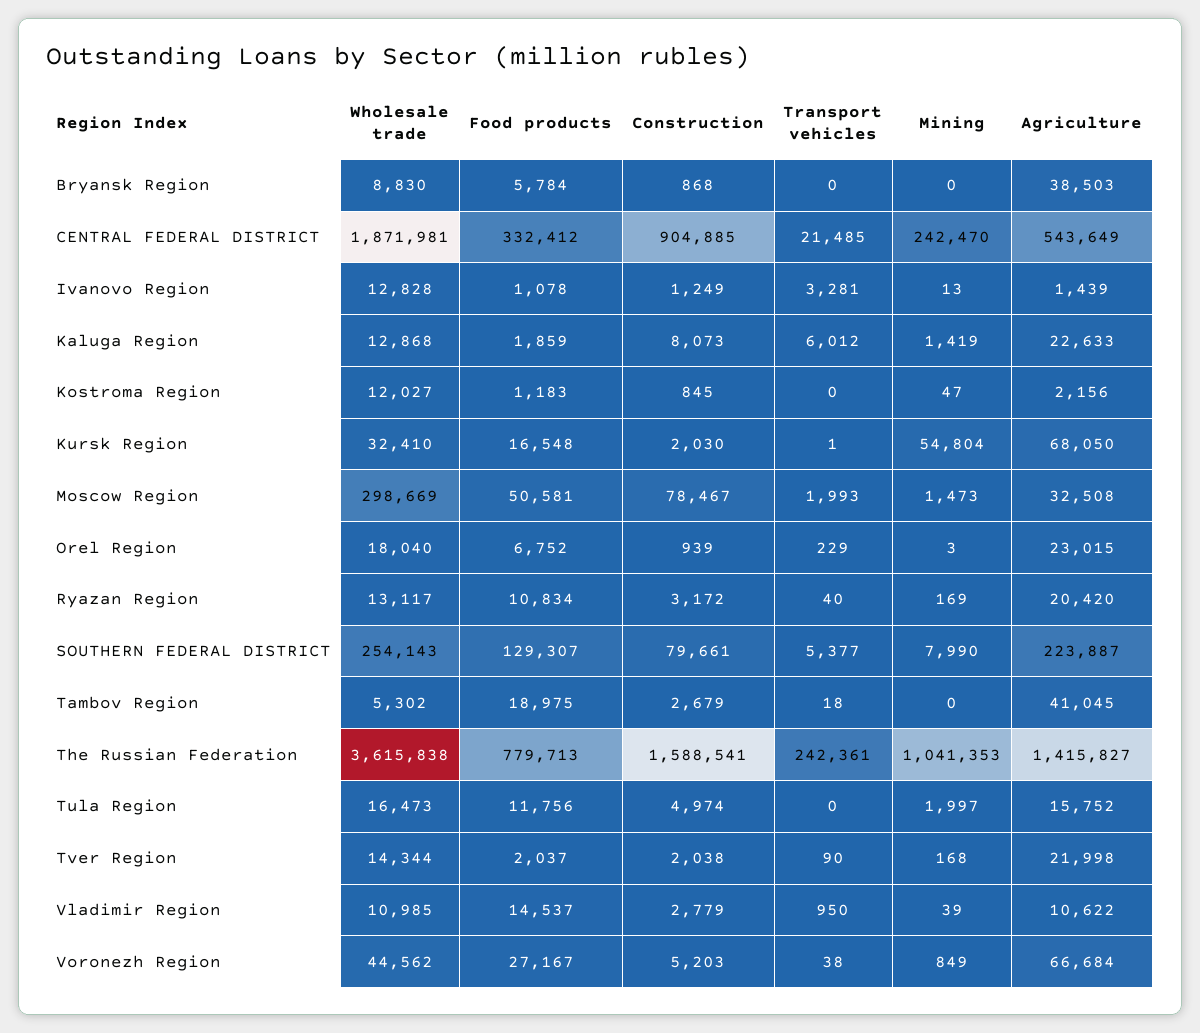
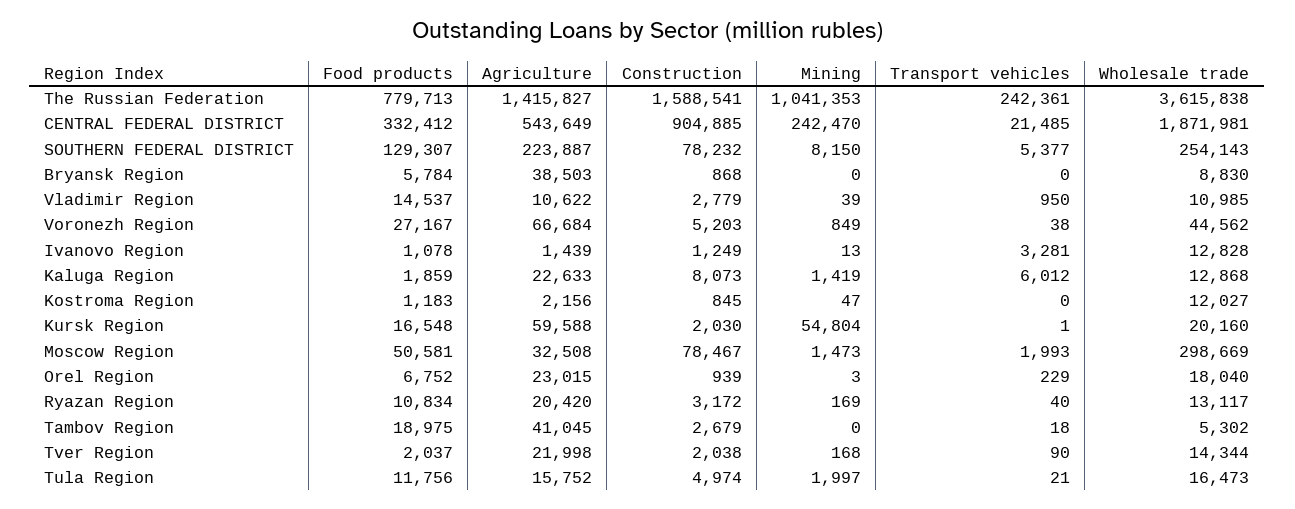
Wholesale trade, Kursk Region: 32410 -> 20160
Agriculture, Kursk Region: 68050 -> 59588
Construction, SOUTHERN FEDERAL DISTRICT: 79661 -> 78232
Mining, SOUTHERN FEDERAL DISTRICT: 7990 -> 8150
Transport vehicles, Tula Region: 0 -> 21

